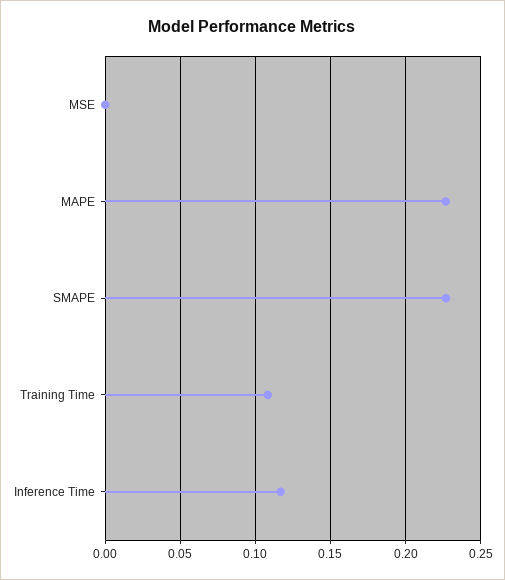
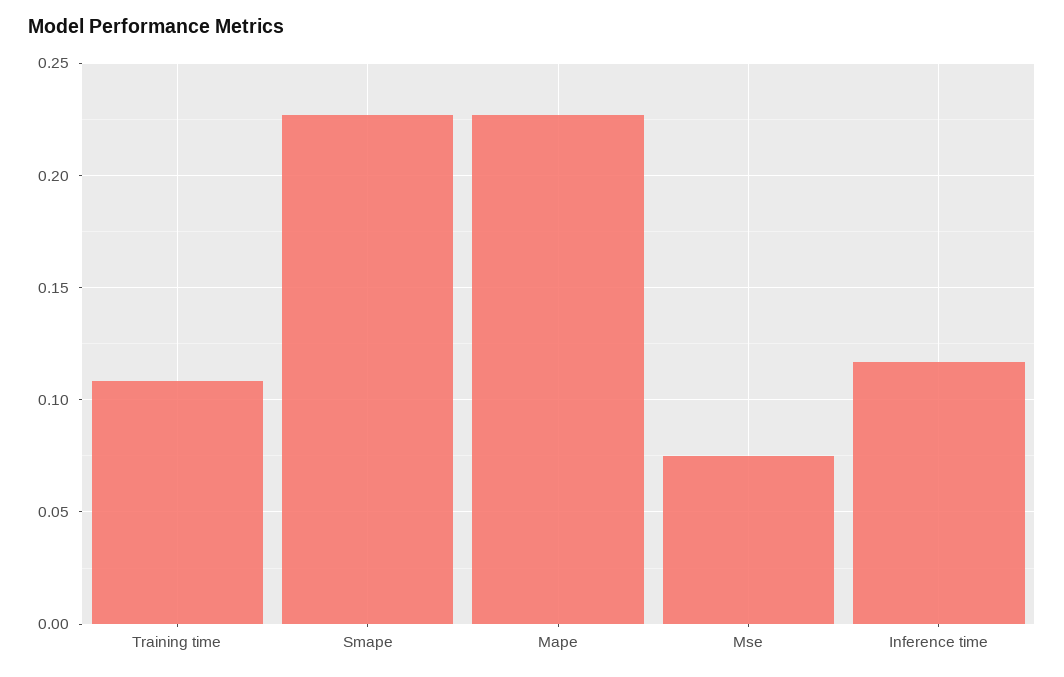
MSE: 0 -> 0.075

